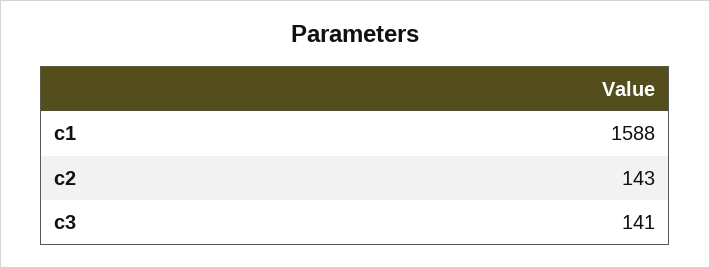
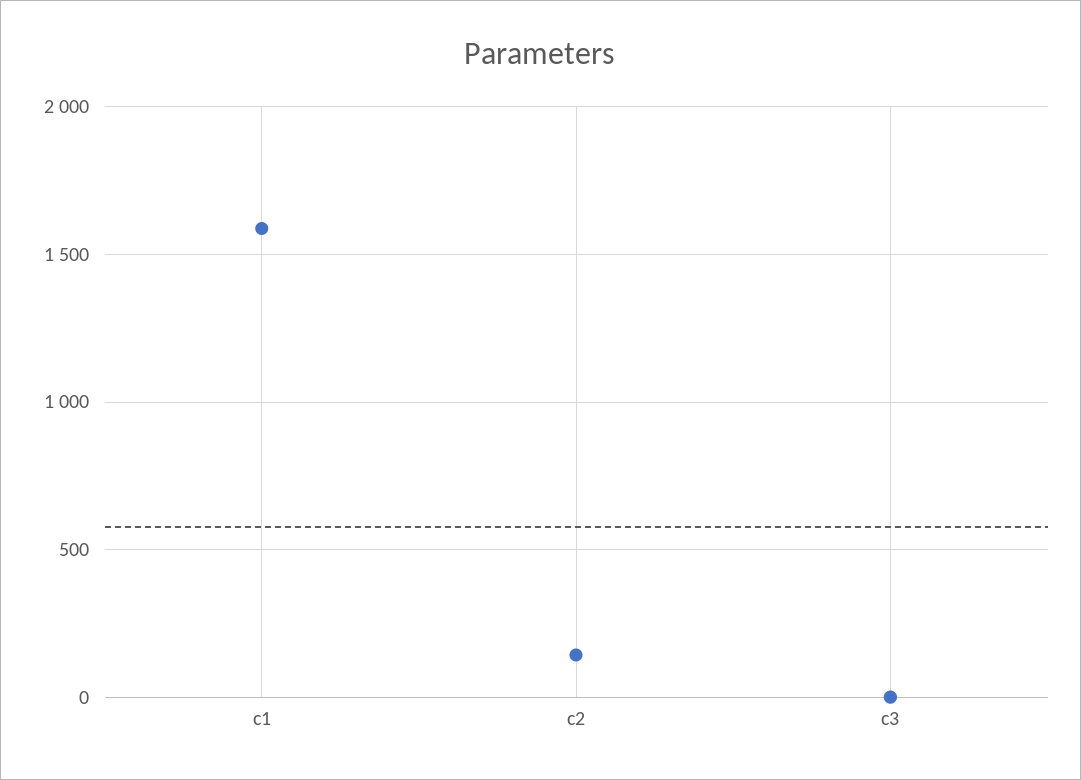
c3: 141 -> 0

